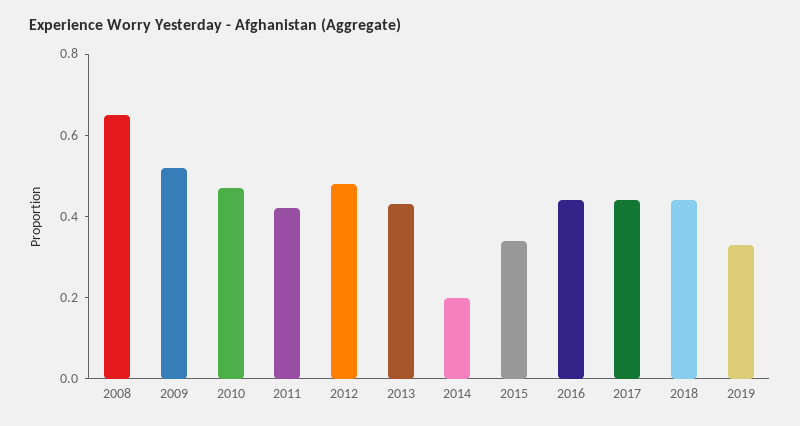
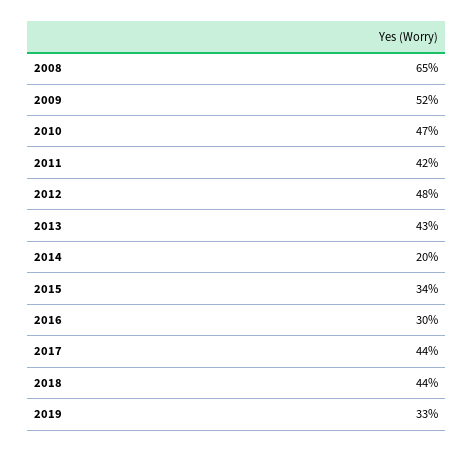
2016: 0.45 -> 0.3

